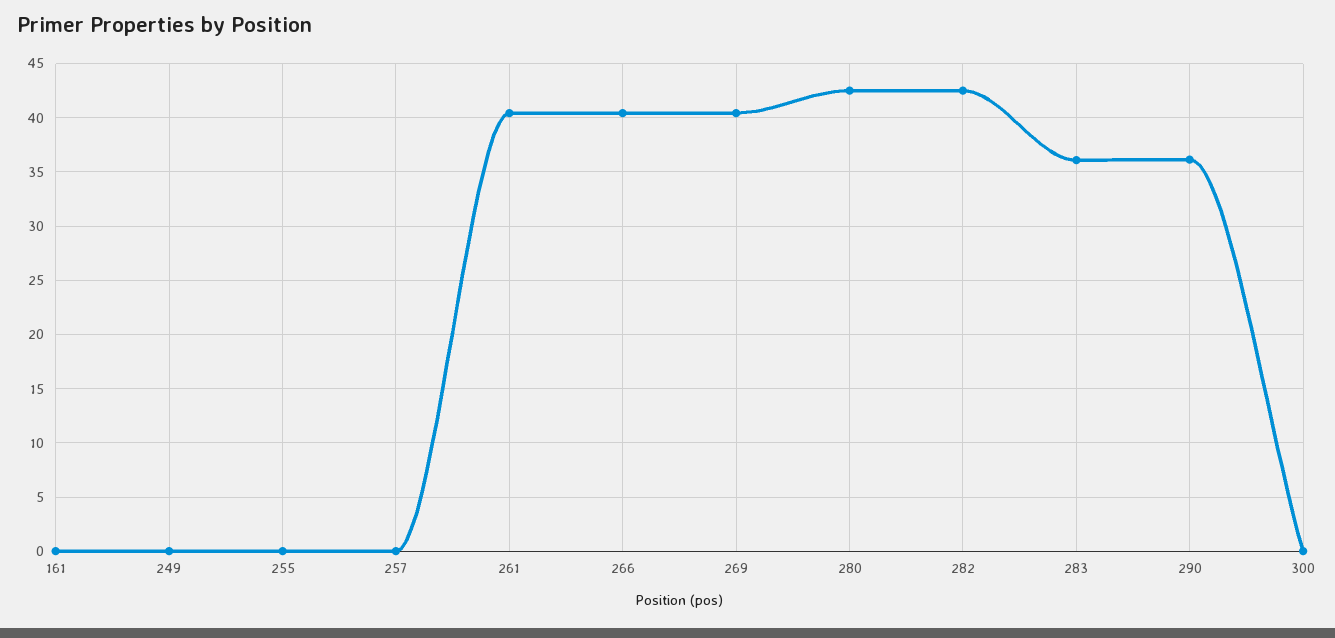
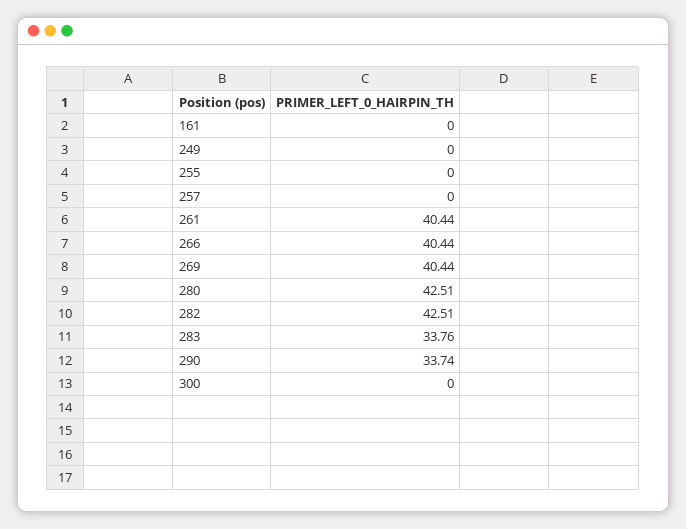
283: 36 -> 33.76
290: 36 -> 33.74

